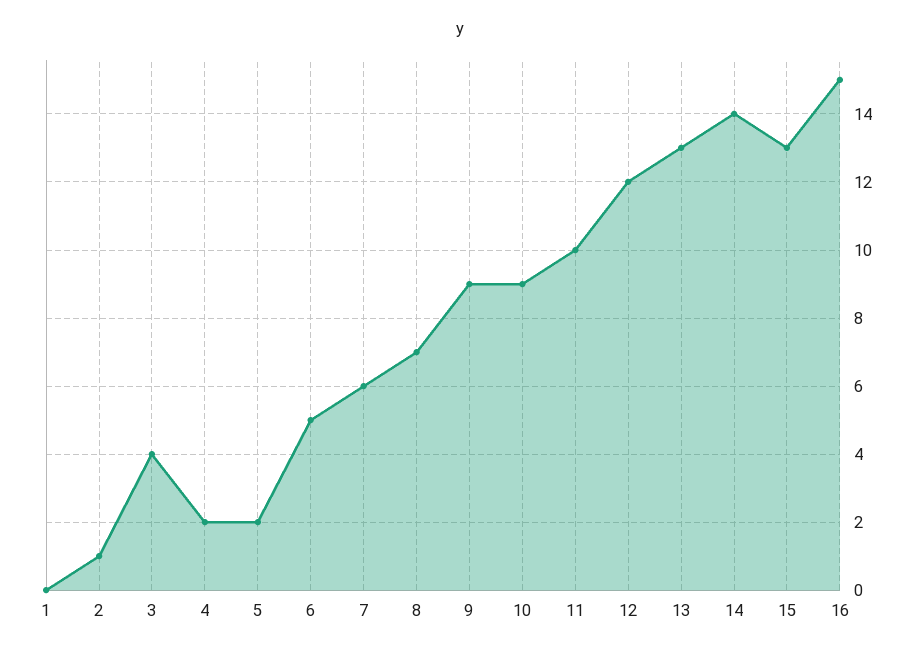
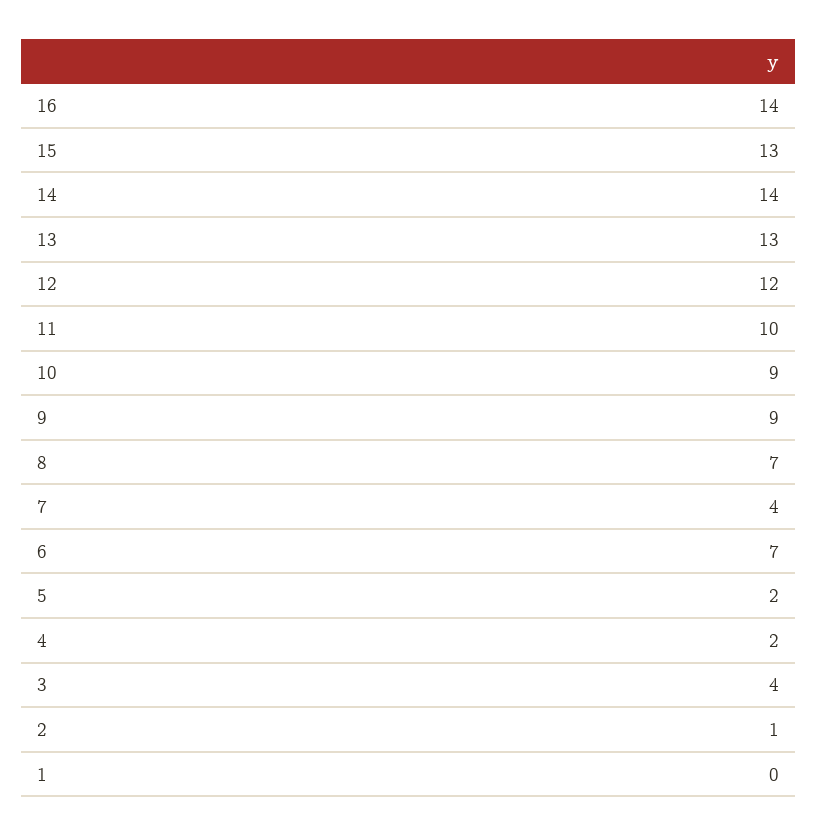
6: 5 -> 7
7: 6 -> 4
16: 15 -> 14

